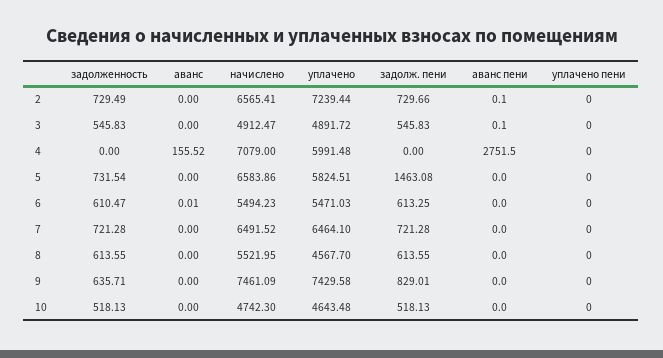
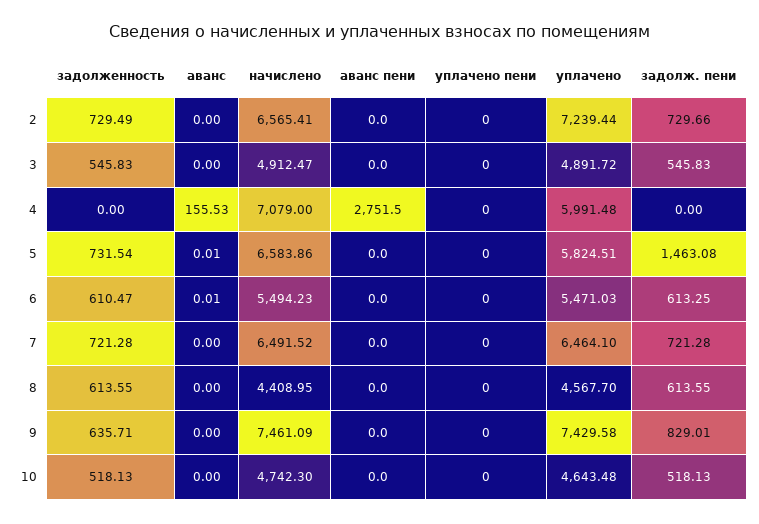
аванс пени, 2: 0.1 -> 0
аванс пени, 3: 0.1 -> 0
аванс, 4: 155.52 -> 155.53
аванс, 5: 0 -> 0.01
начислено, 8: 5521.95 -> 4408.95

